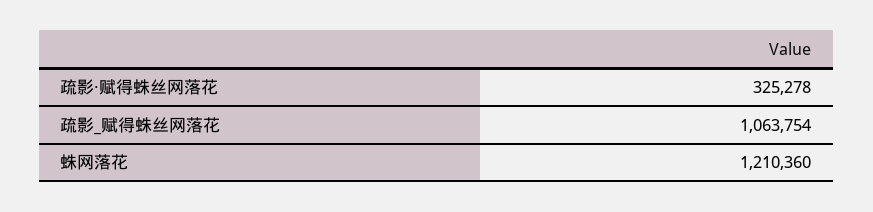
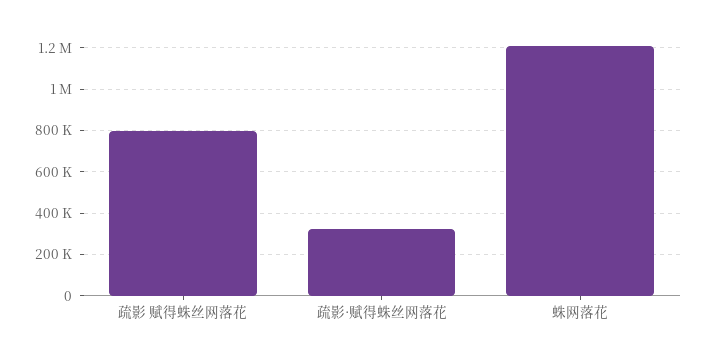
疏影_赋得蛛丝网落花: 1063754 -> 800000

